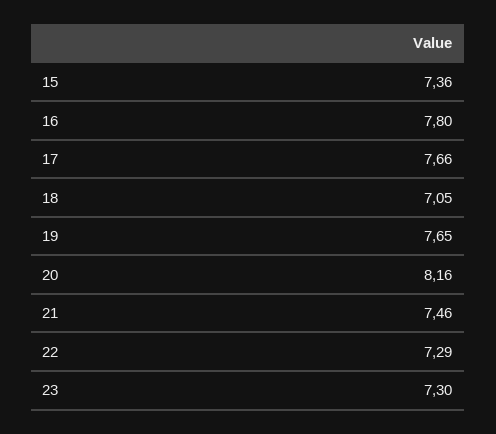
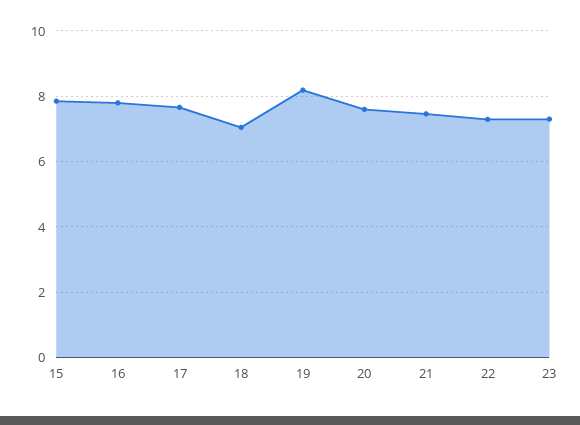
15: 7.36 -> 7.8
19: 7.65 -> 8.2
20: 8.16 -> 7.6

